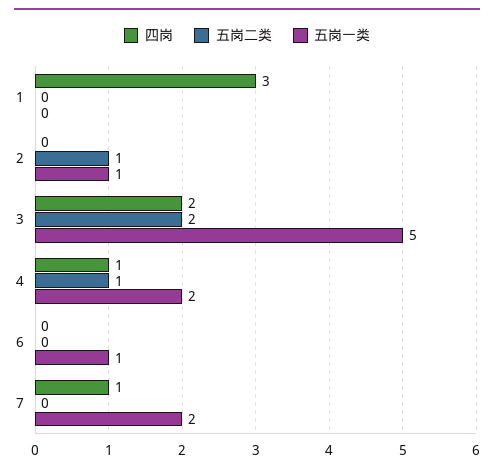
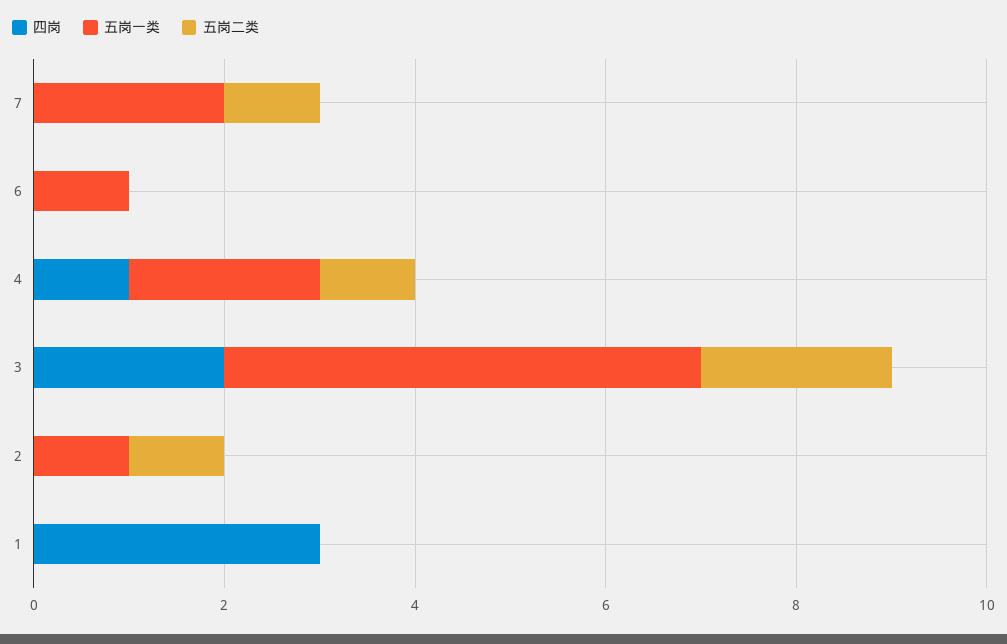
四岗, 7: 1 -> 0
五岗二类, 7: 0 -> 1

